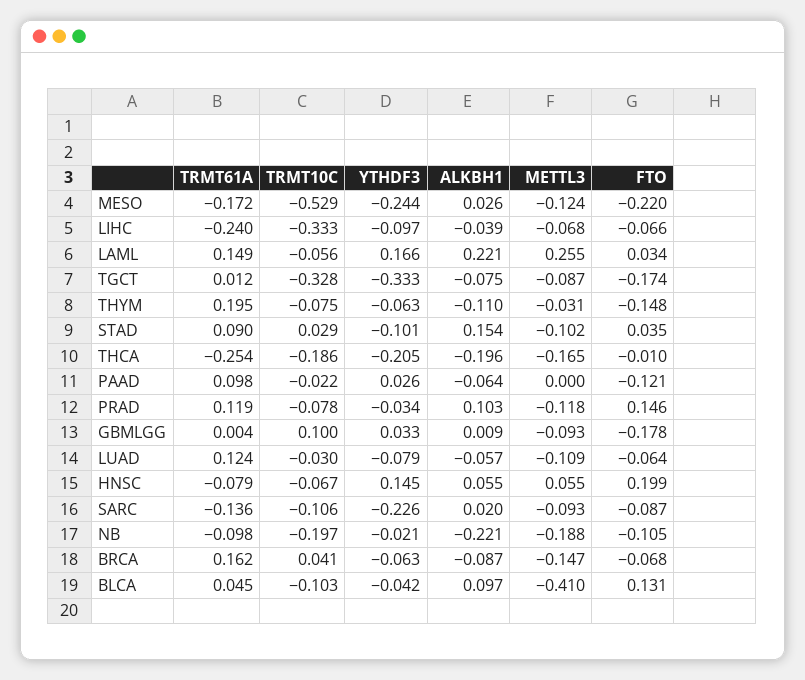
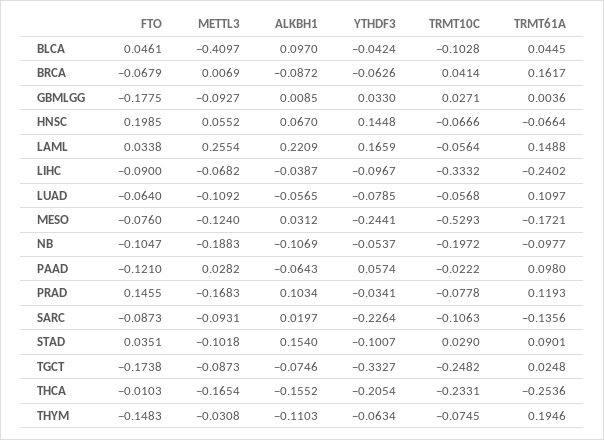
ALKBH1, MESO: 0.026 -> 0.0312
FTO, MESO: -0.22 -> -0.076
FTO, LIHC: -0.066 -> -0.09
TRMT61A, TGCT: 0.012 -> 0.0248
TRMT10C, TGCT: -0.328 -> -0.2482
TRMT10C, THCA: -0.186 -> -0.2331
ALKBH1, THCA: -0.196 -> -0.1552
YTHDF3, PAAD: 0.026 -> 0.0574
METTL3, PAAD: 0 -> 0.0282
METTL3, PRAD: -0.118 -> -0.1683
TRMT10C, GBMLGG: 0.1 -> 0.0271
TRMT61A, LUAD: 0.124 -> 0.1097
TRMT10C, LUAD: -0.03 -> -0.0568
TRMT61A, HNSC: -0.079 -> -0.0664
ALKBH1, HNSC: 0.055 -> 0.067
YTHDF3, NB: -0.021 -> -0.0537
ALKBH1, NB: -0.221 -> -0.1069
METTL3, BRCA: -0.147 -> 0.0069
FTO, BLCA: 0.131 -> 0.0461

